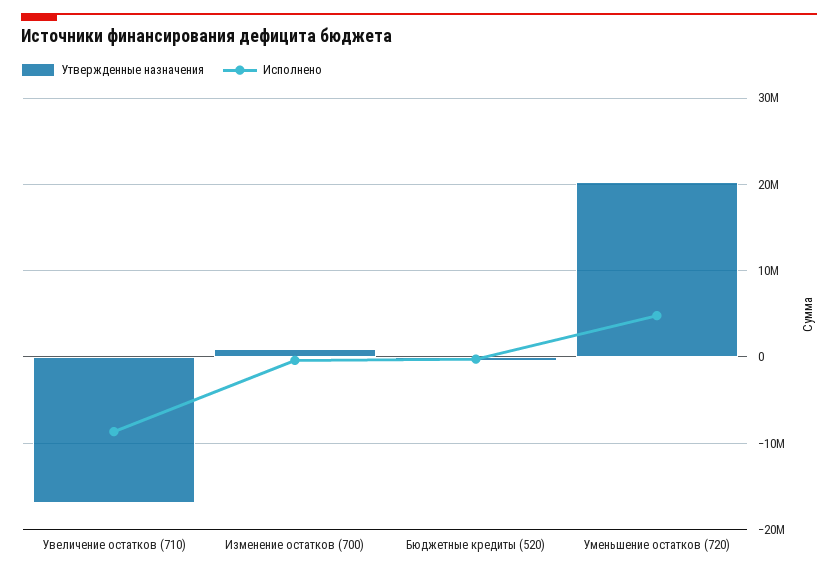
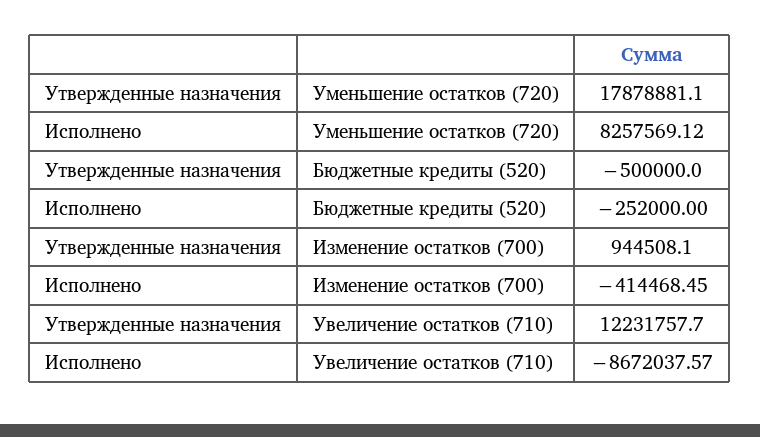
Утвержденные назначения, Увеличение остатков (710): -17000000 -> 12231757.7
Утвержденные назначения, Уменьшение остатков (720): 20000000 -> 17878881.1
Исполнено, Уменьшение остатков (720): 5000000 -> 8257569.12

